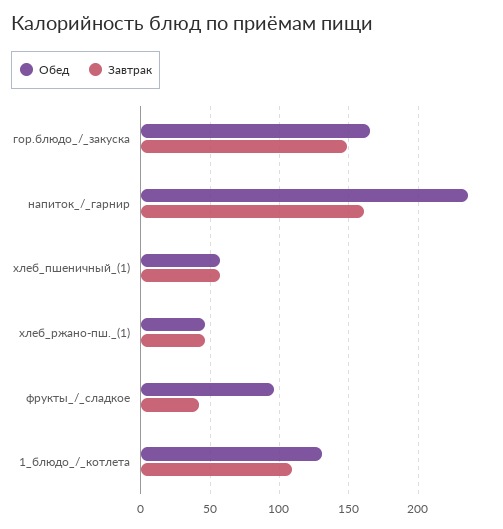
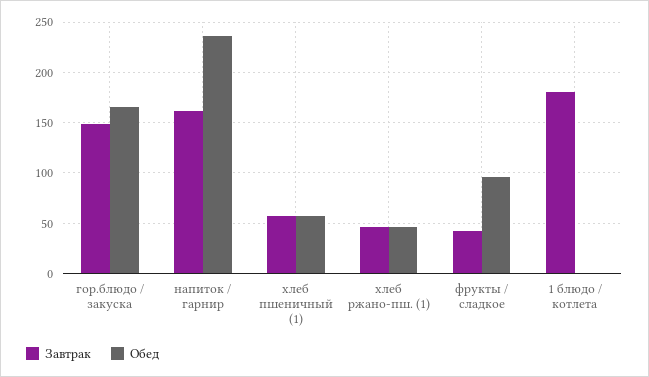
Обед, 1_блюдо_/_котлета: 130 -> 0
Завтрак, 1_блюдо_/_котлета: 110 -> 180

